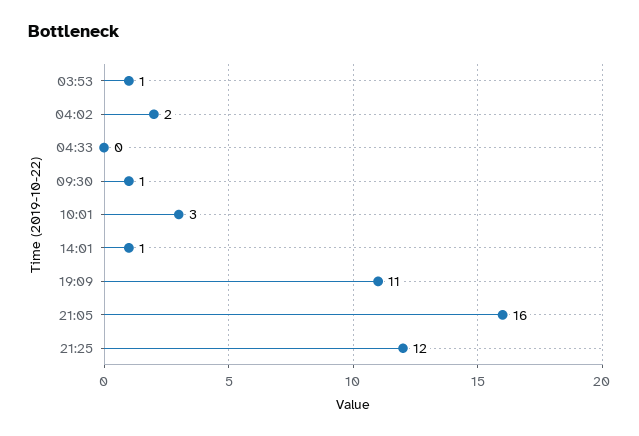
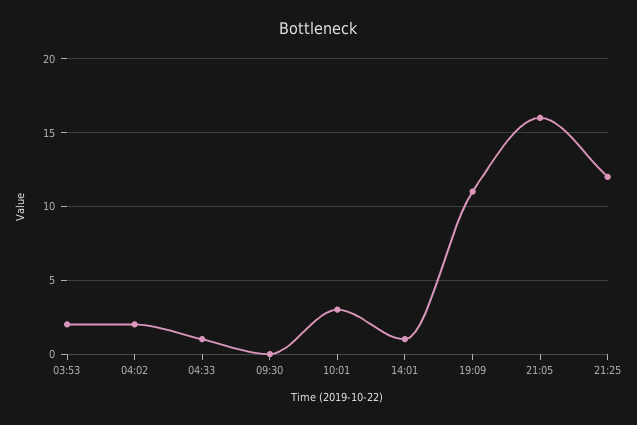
03:53: 1 -> 2
04:33: 0 -> 1
09:30: 1 -> 0

